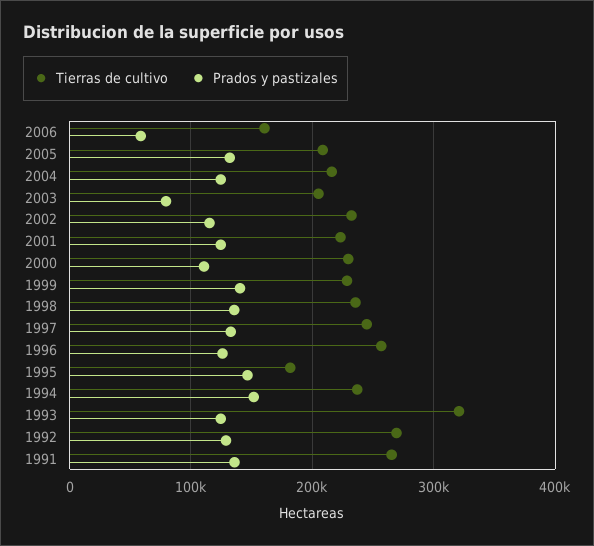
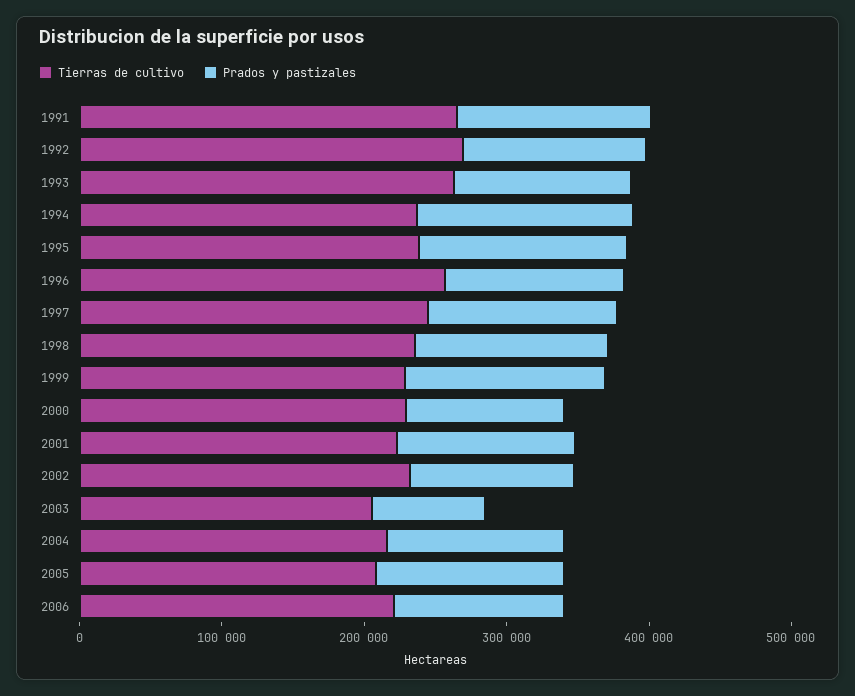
Tierras de cultivo, 2006: 160000 -> 220000
Prados y pastizales, 2006: 60000 -> 120000
Tierras de cultivo, 1995: 180000 -> 240000
Tierras de cultivo, 1993: 320000 -> 260000

